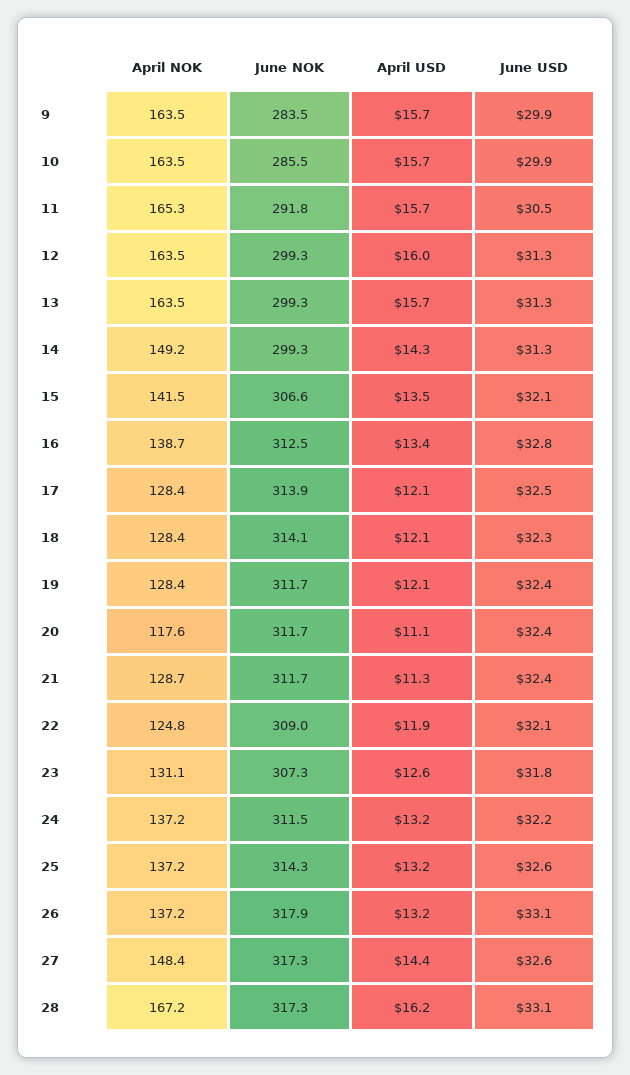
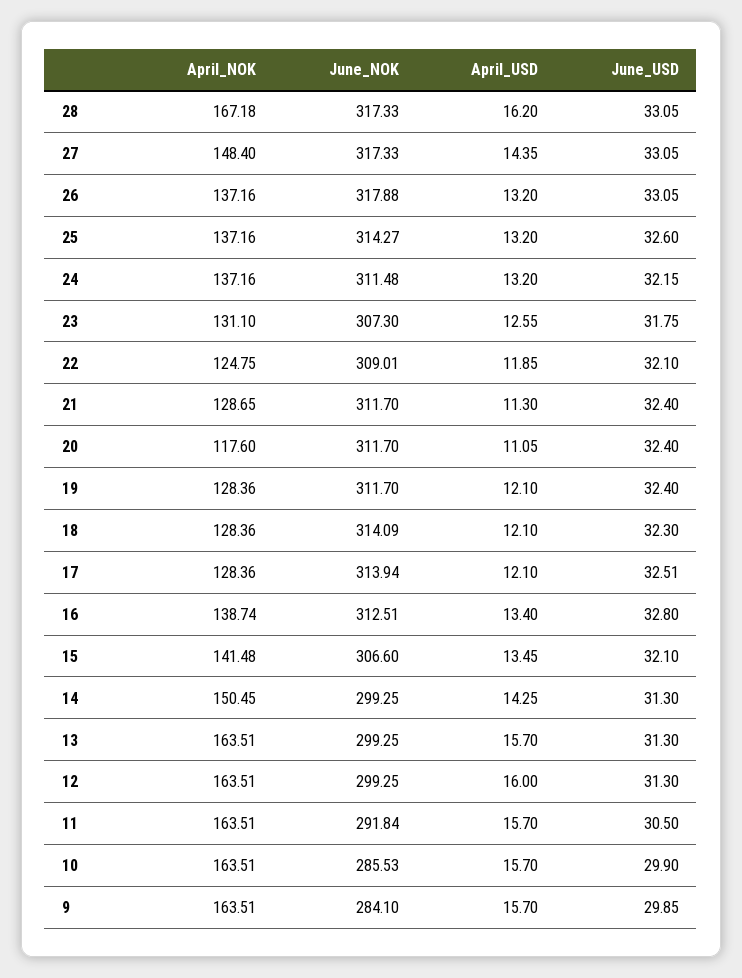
June NOK, 9: 283.5 -> 284.1
April NOK, 11: 165.3 -> 163.51
April NOK, 14: 149.2 -> 150.45
June USD, 27: 32.6 -> 33.05

